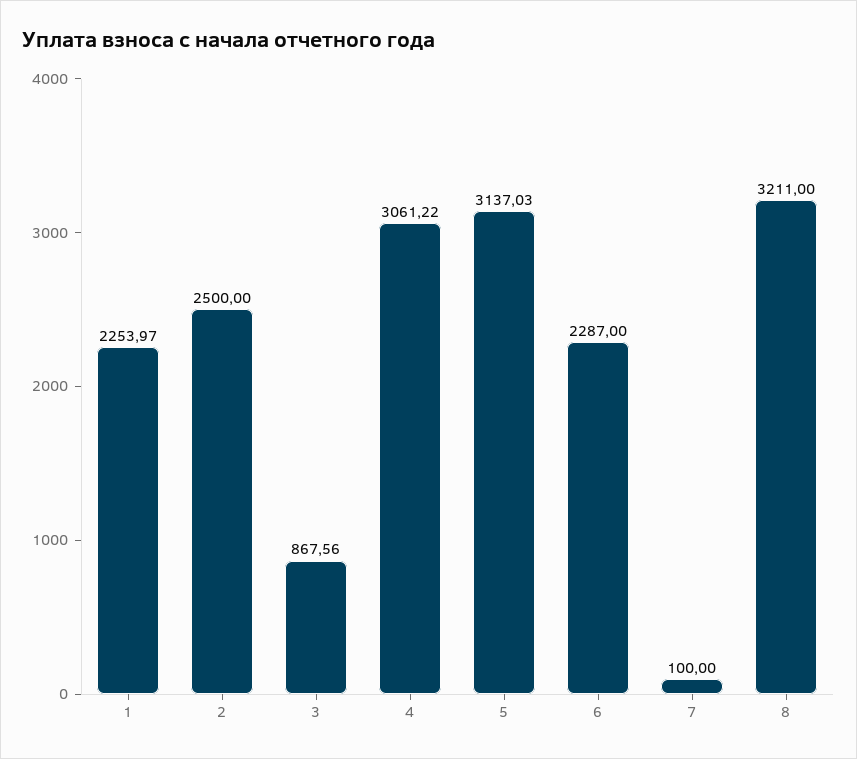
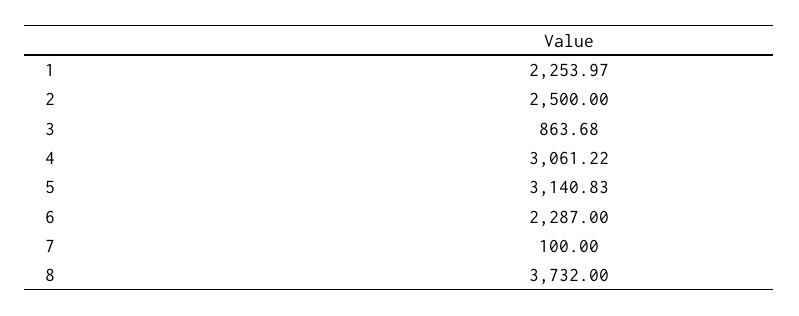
3: 867.56 -> 863.68
5: 3137.03 -> 3140.83
8: 3211 -> 3732

